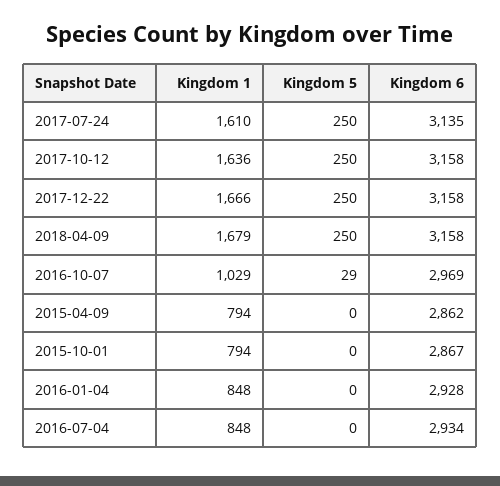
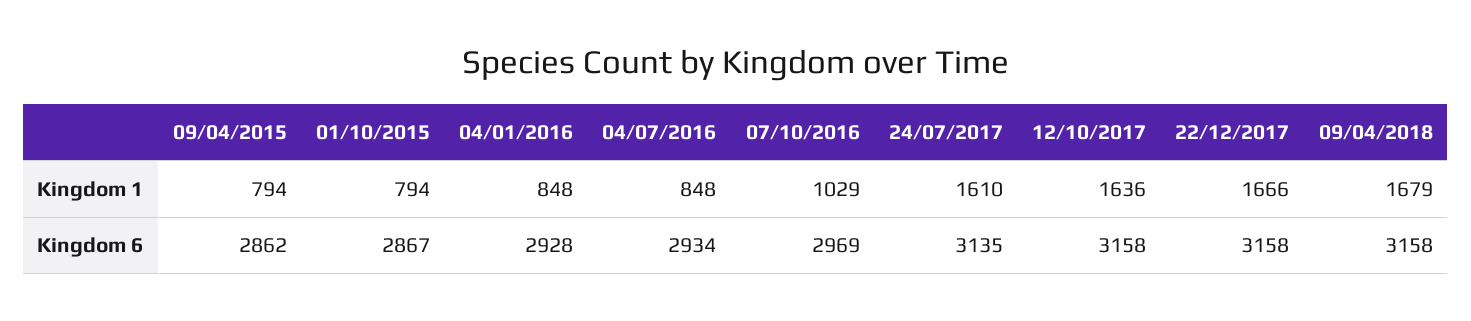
Kingdom 5, 2017-07-24: 250 -> none
Kingdom 5, 2017-10-12: 250 -> none
Kingdom 5, 2017-12-22: 250 -> none
Kingdom 5, 2018-04-09: 250 -> none
Kingdom 5, 2016-10-07: 29 -> none
Kingdom 5, 2015-04-09: 0 -> none
Kingdom 5, 2015-10-01: 0 -> none
Kingdom 5, 2016-01-04: 0 -> none
Kingdom 5, 2016-07-04: 0 -> none

